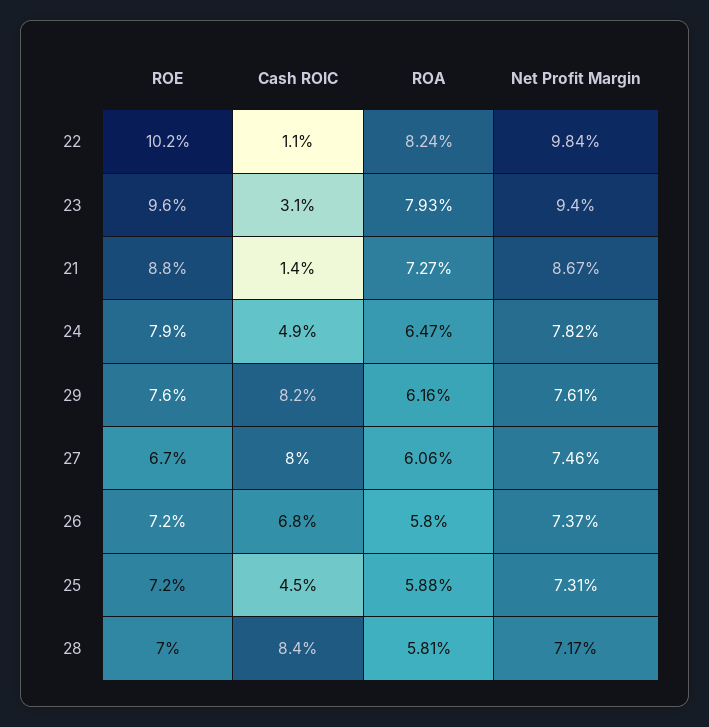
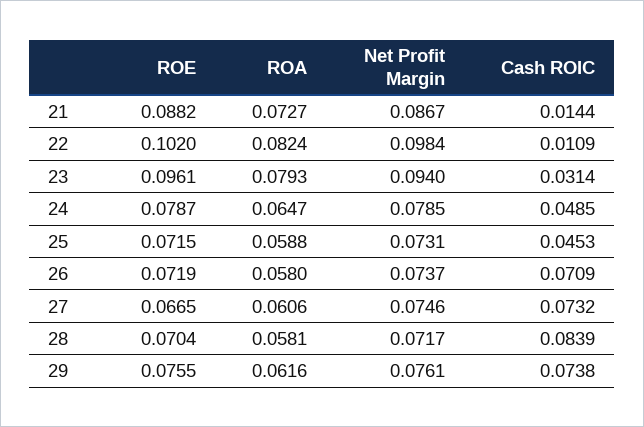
Net Profit Margin, 24: 0.0782 -> 0.0785
Cash ROIC, 29: 0.082 -> 0.0738
Cash ROIC, 27: 0.08 -> 0.0732
Cash ROIC, 26: 0.068 -> 0.0709

